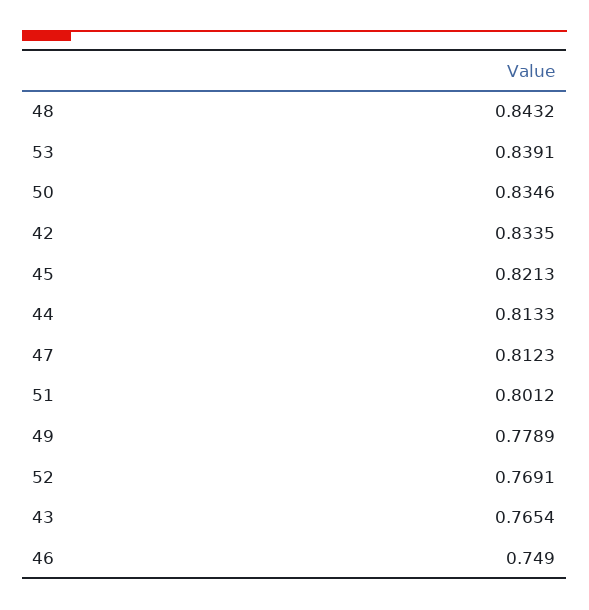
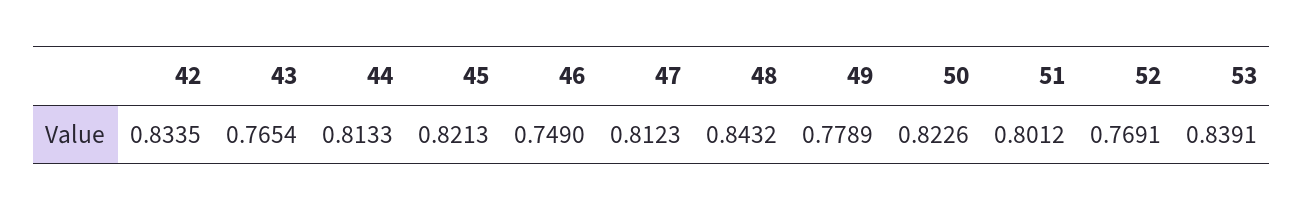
50: 0.8346 -> 0.8226

